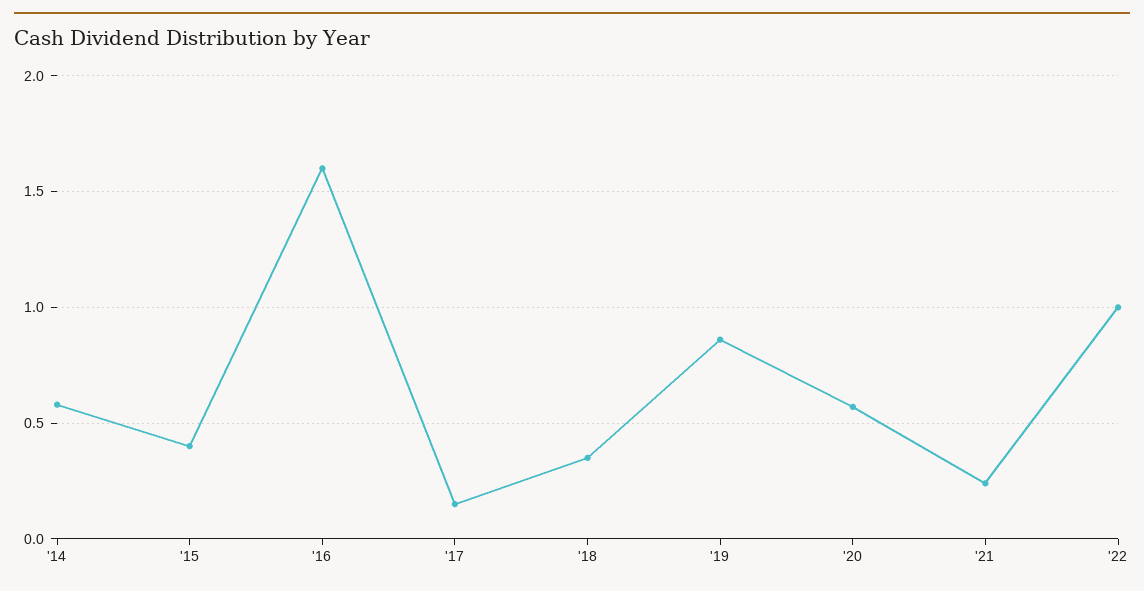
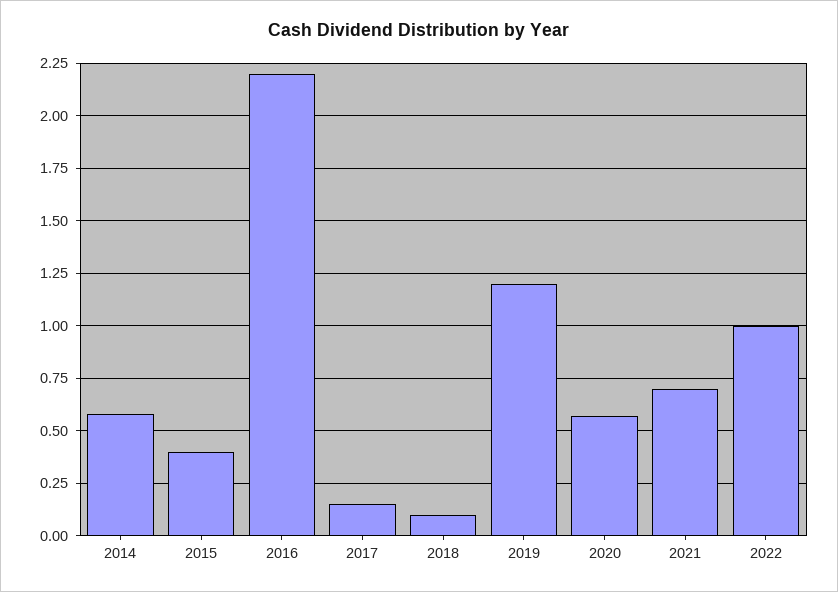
'16: 1.6 -> 2.2
'18: 0.35 -> 0.1
'19: 0.85 -> 1.2
'21: 0.25 -> 0.7

